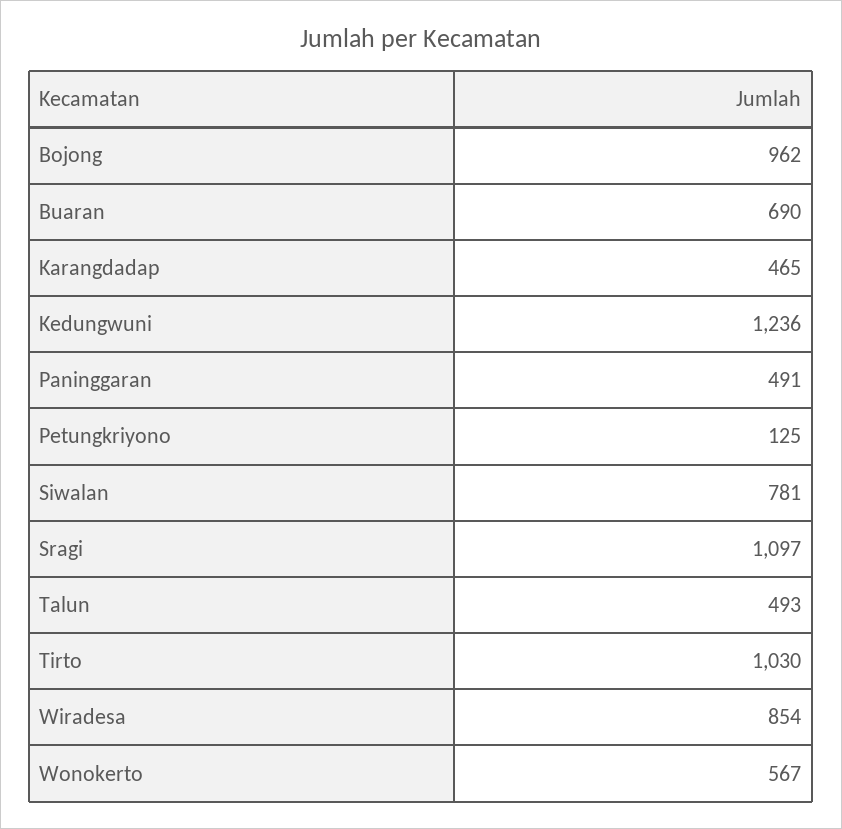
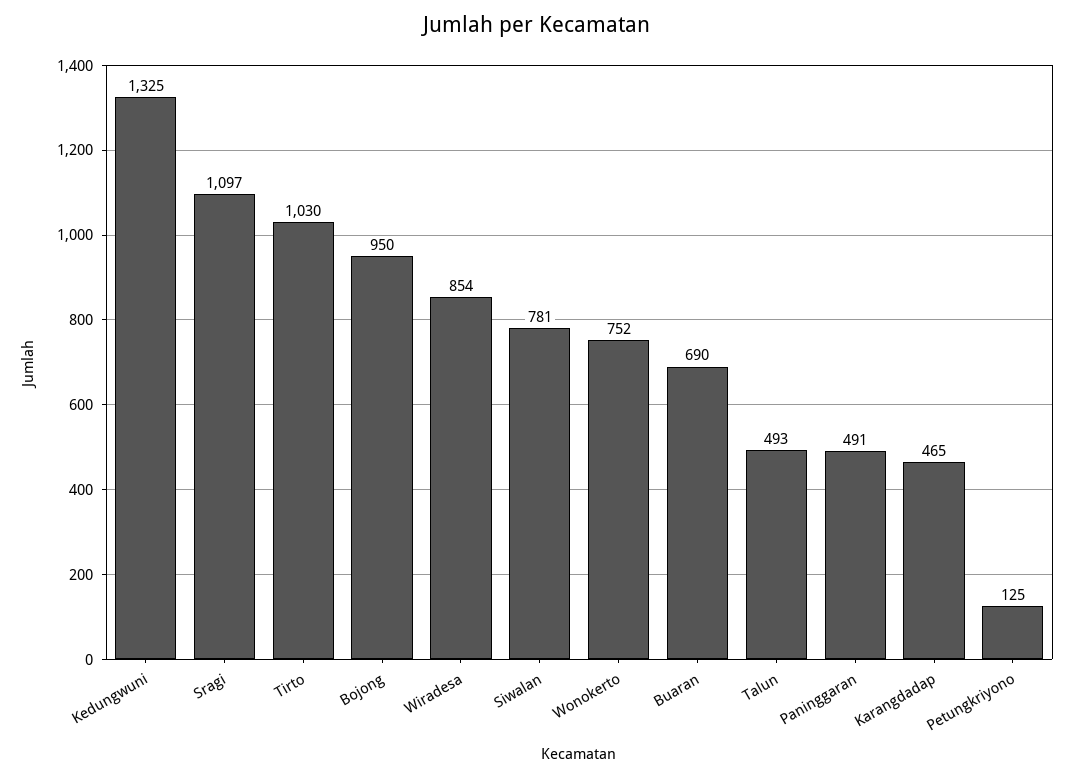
Bojong: 962 -> 950
Kedungwuni: 1236 -> 1325
Wonokerto: 567 -> 752

